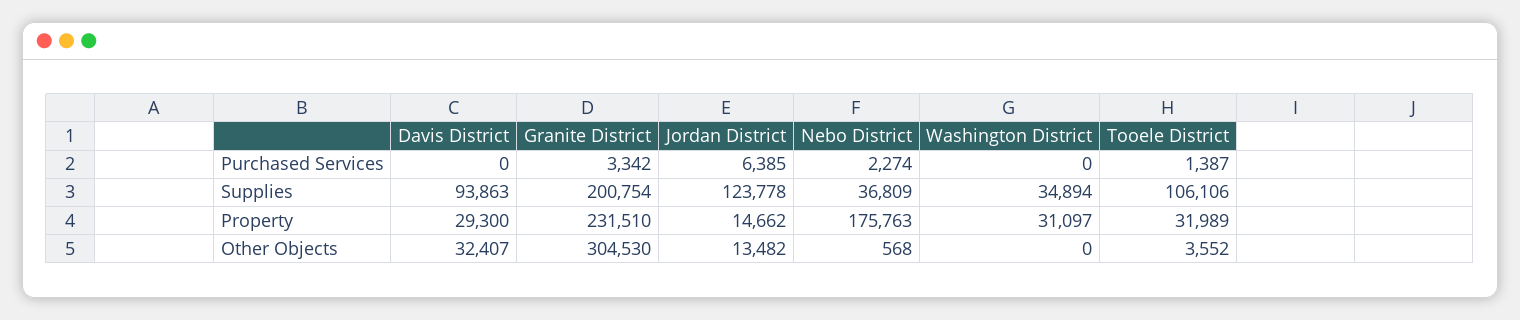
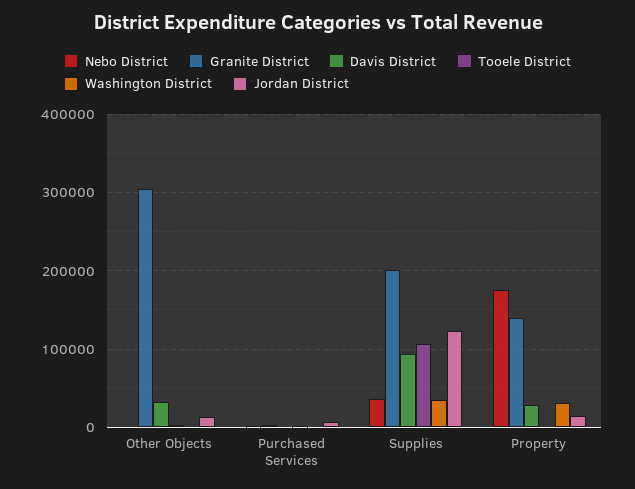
Granite District, Property: 231510 -> 140000
Tooele District, Property: 31989 -> 0

